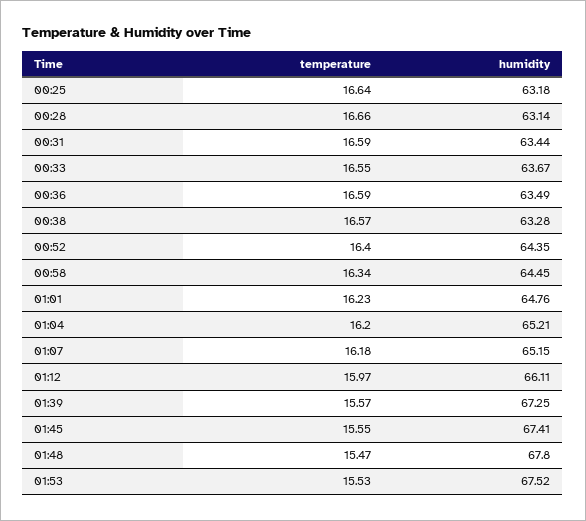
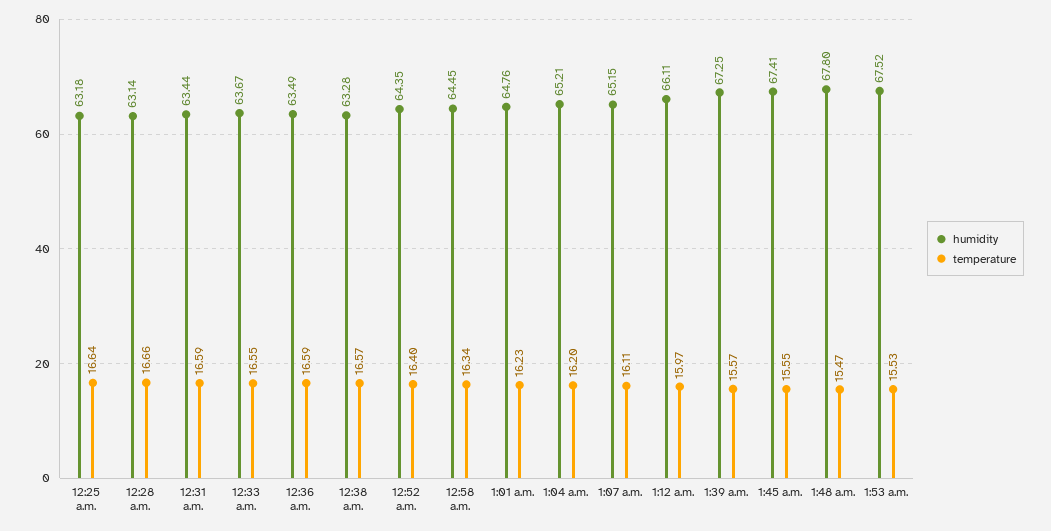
temperature, 01:07: 16.18 -> 16.11

